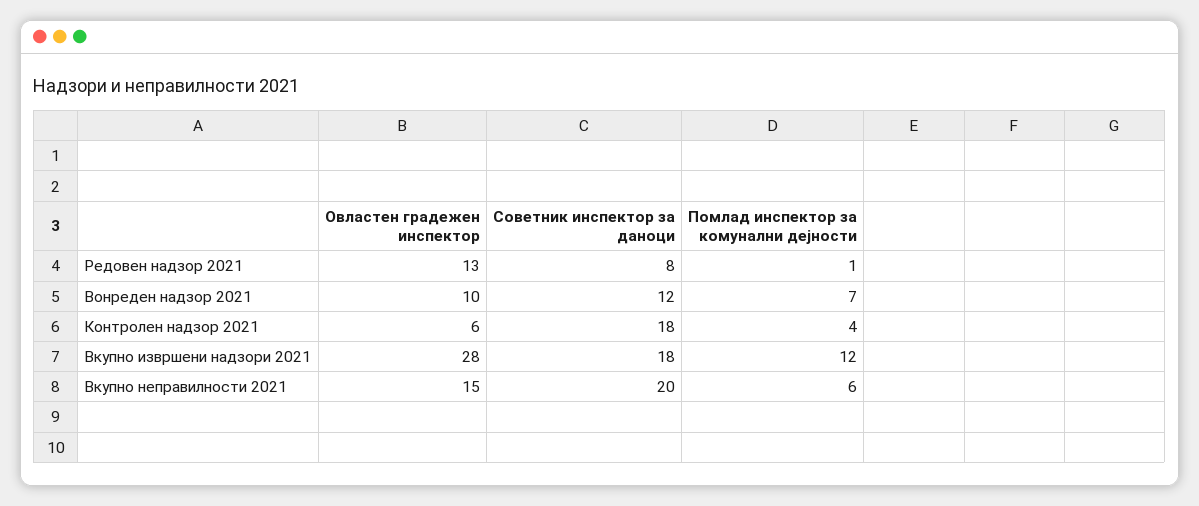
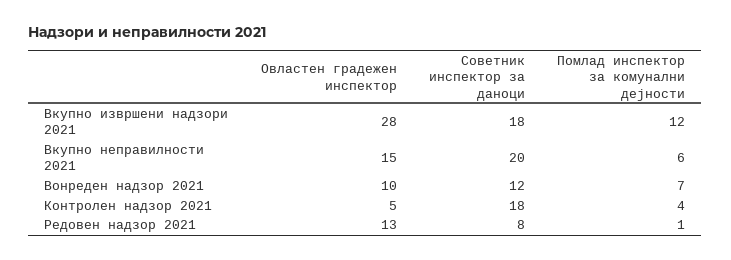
Овластен градежен инспектор, Контролен надзор 2021: 6 -> 5

